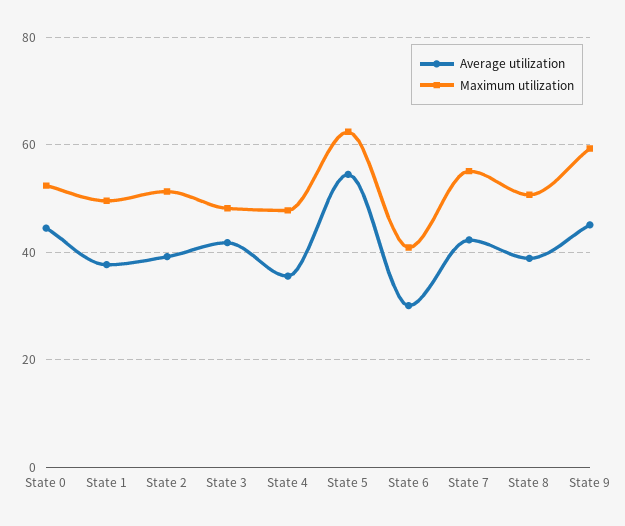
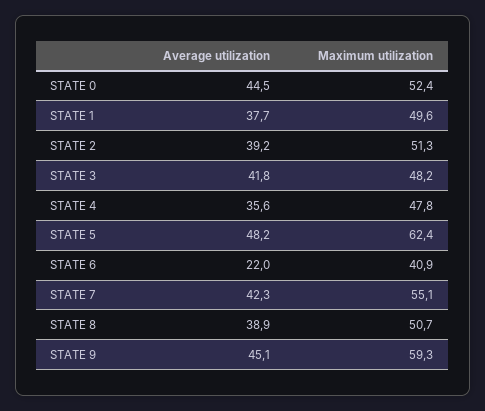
Average utilization, State 5: 54 -> 48.2
Average utilization, State 6: 30 -> 22

